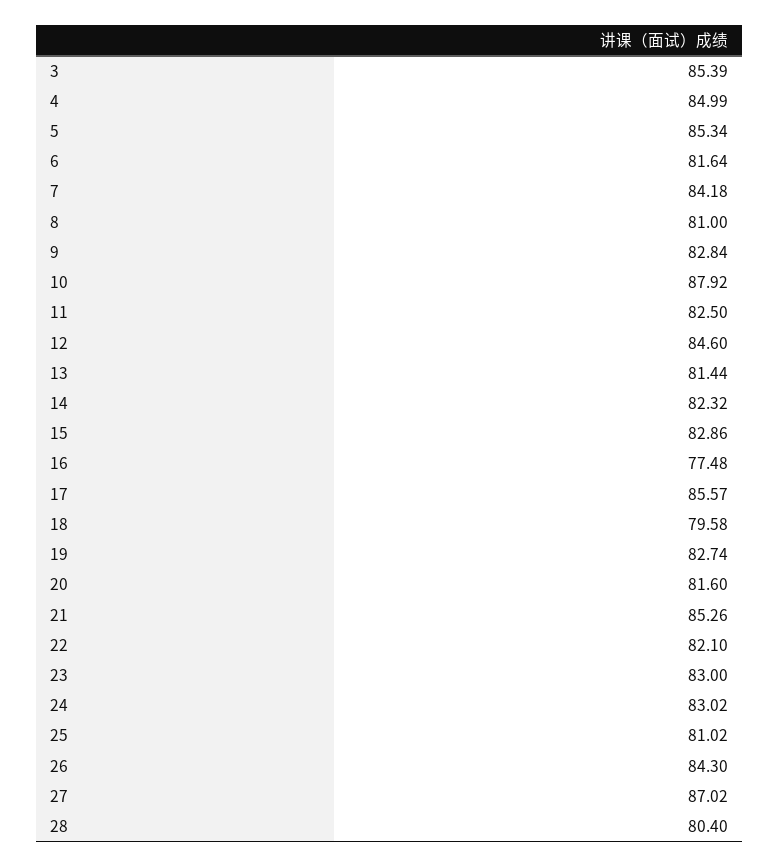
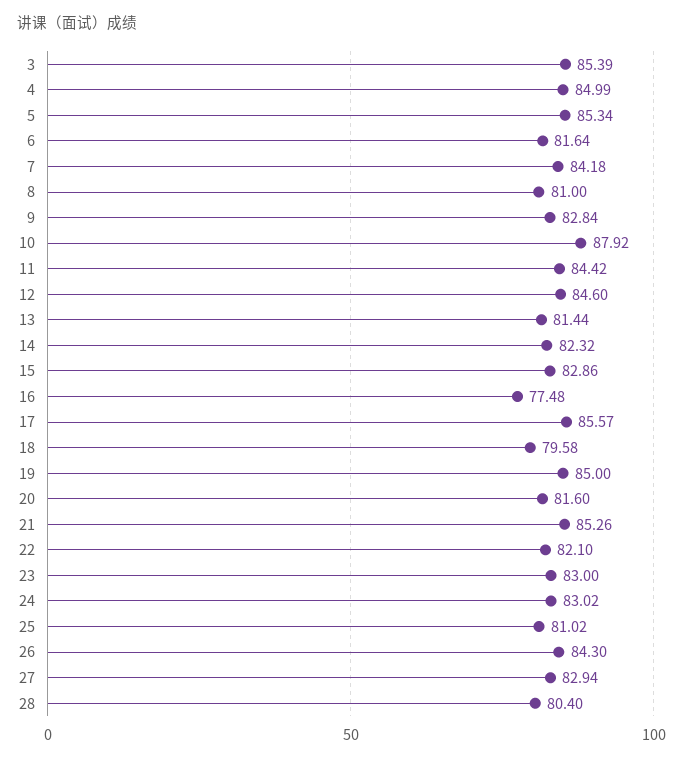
11: 82.5 -> 84.42
19: 82.74 -> 85
27: 87.02 -> 82.94

